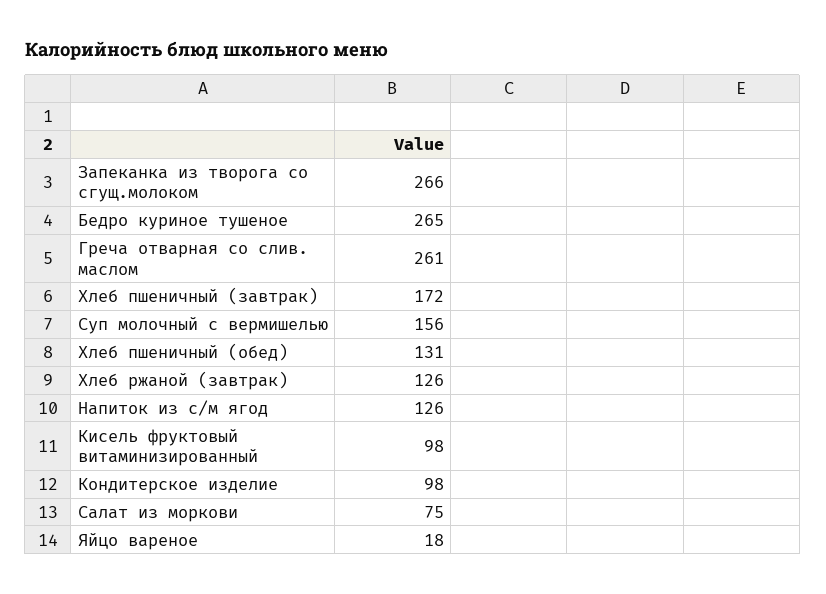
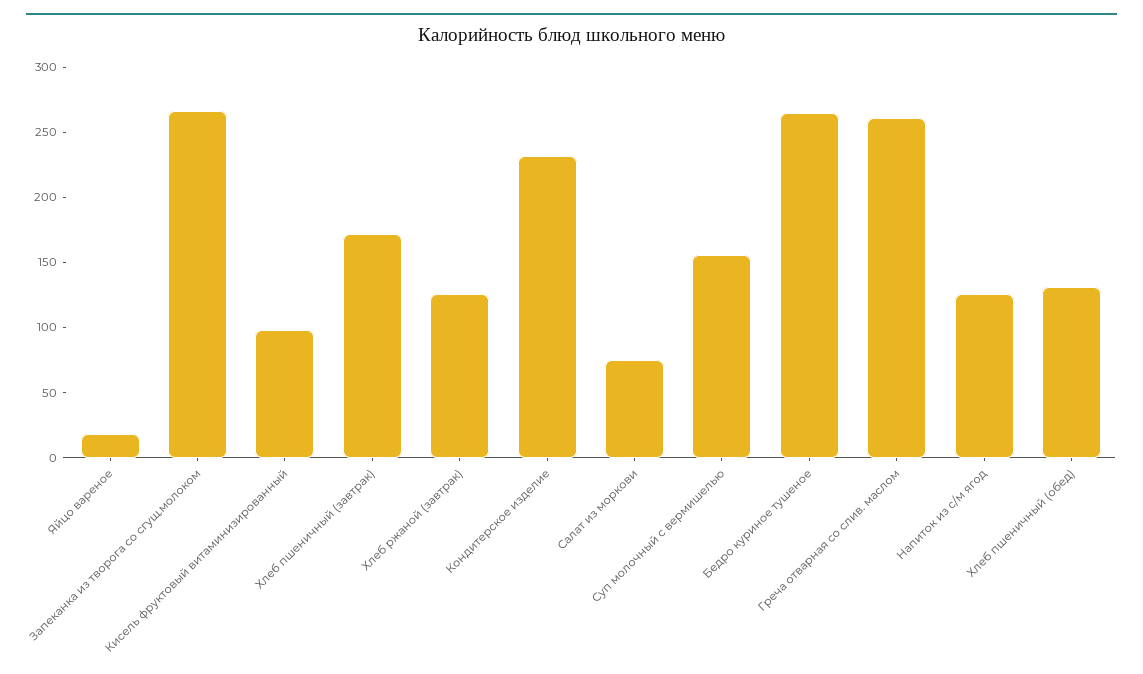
Кондитерское изделие: 98 -> 230

